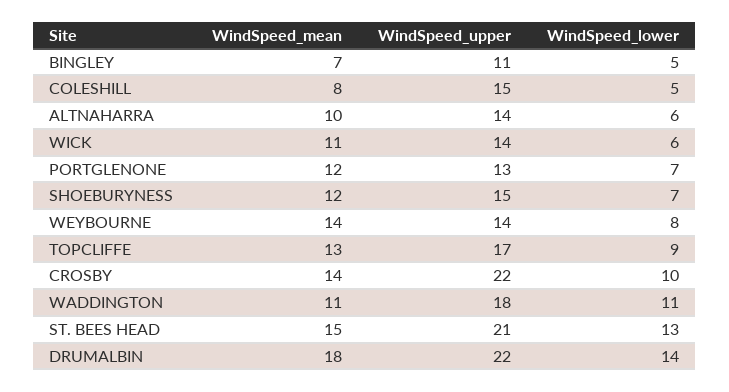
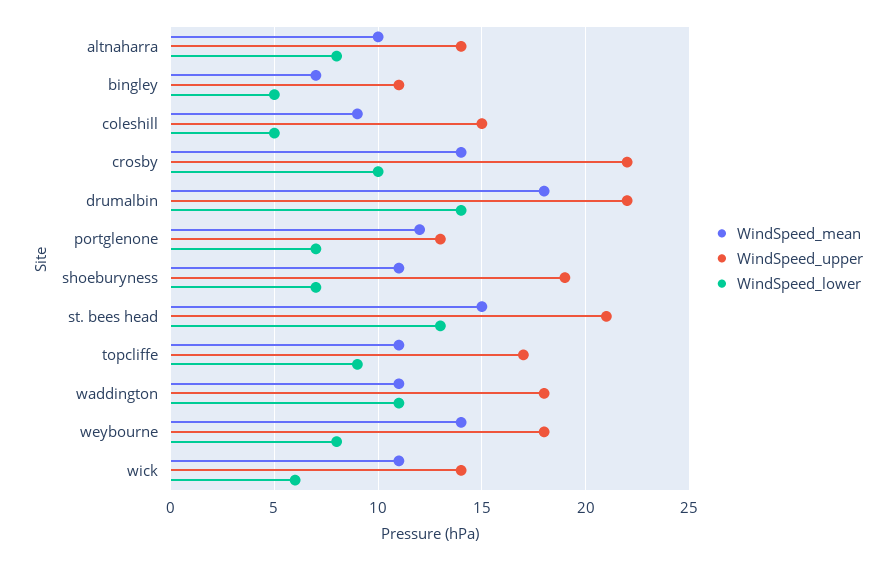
WindSpeed_mean, COLESHILL: 8 -> 9
WindSpeed_lower, ALTNAHARRA: 6 -> 8
WindSpeed_mean, SHOEBURYNESS: 12 -> 11
WindSpeed_upper, SHOEBURYNESS: 15 -> 19
WindSpeed_upper, WEYBOURNE: 14 -> 18
WindSpeed_mean, TOPCLIFFE: 13 -> 11

